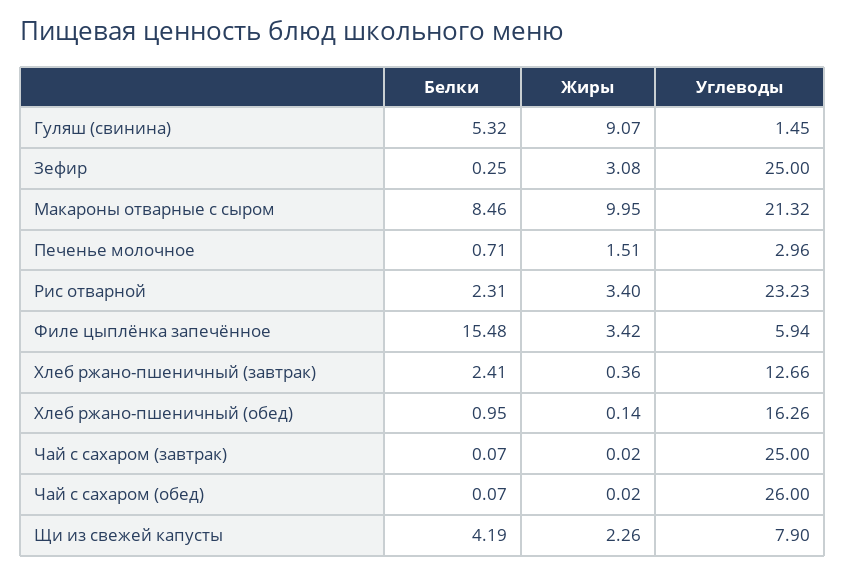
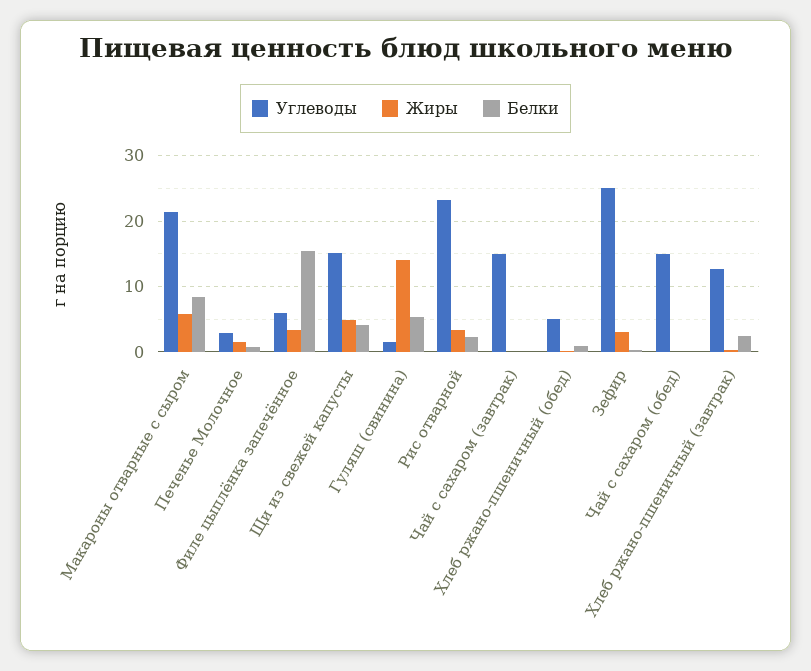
Жиры, Гуляш (свинина): 9.07 -> 14
Жиры, Макароны отварные с сыром: 9.95 -> 6
Углеводы, Хлеб ржано-пшеничный (обед): 16.26 -> 5
Углеводы, Чай с сахаром (завтрак): 25 -> 15
Углеводы, Чай с сахаром (обед): 26 -> 15
Жиры, Щи из свежей капусты: 2.26 -> 5
Углеводы, Щи из свежей капусты: 7.9 -> 15

